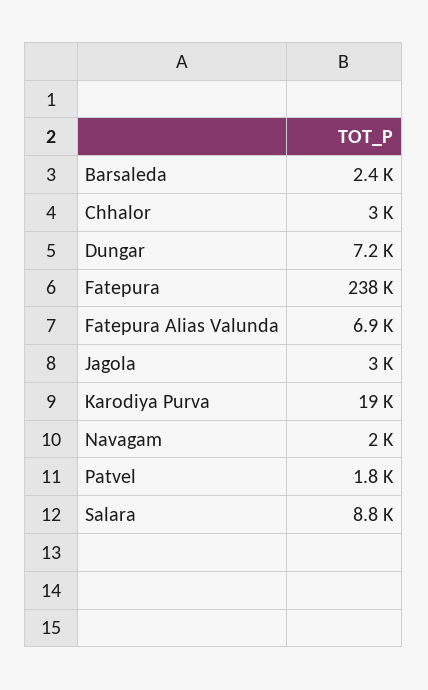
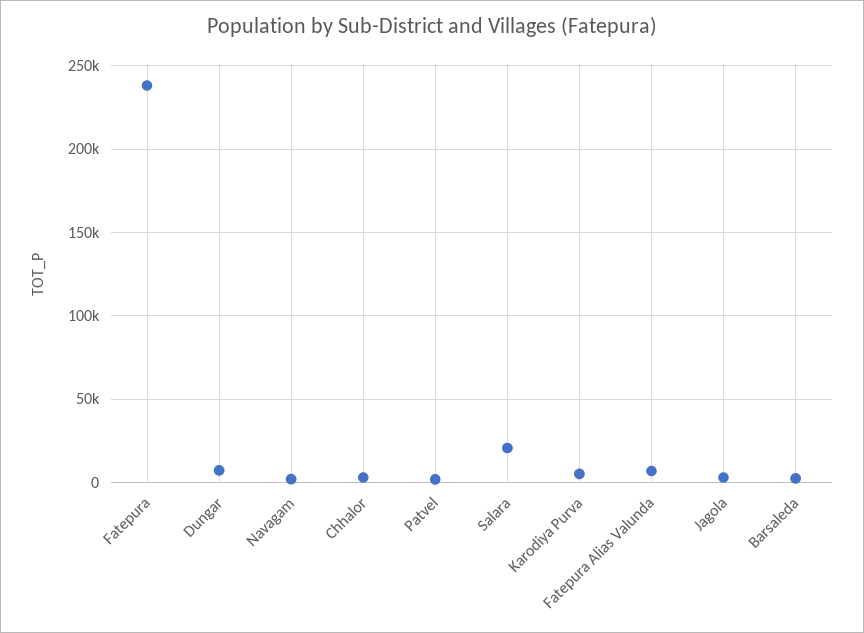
Karodiya Purva: 19000 -> 5000
Salara: 8800 -> 20000

